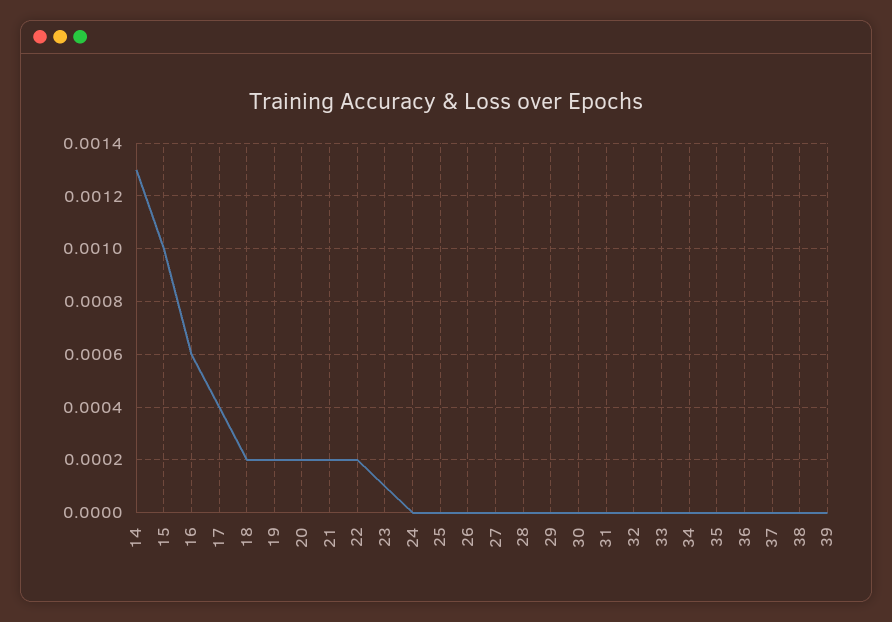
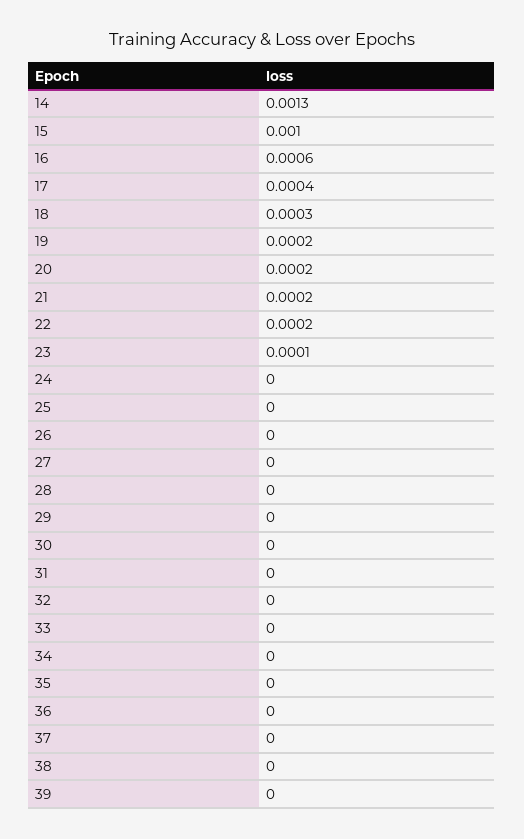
18: 0.0002 -> 0.0003

